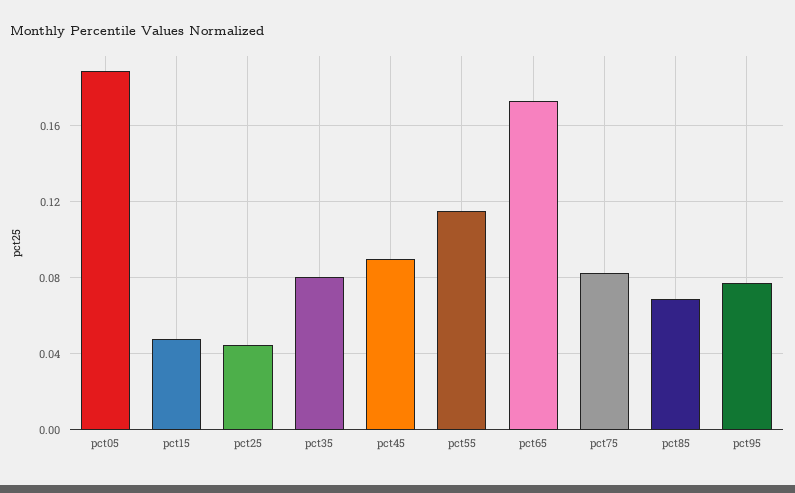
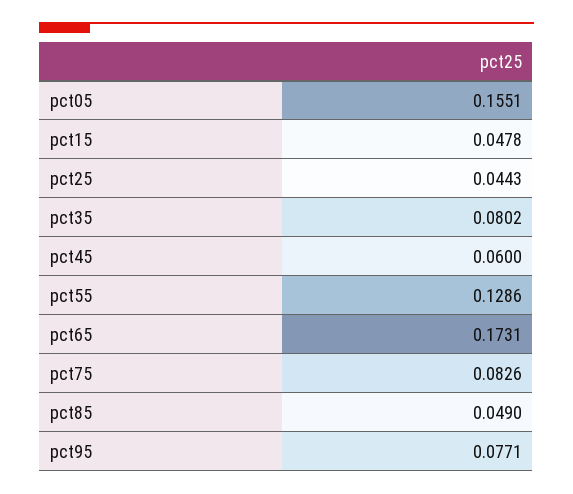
pct05: 0.19 -> 0.1551
pct45: 0.09 -> 0.06
pct55: 0.115 -> 0.1286
pct85: 0.07 -> 0.049

